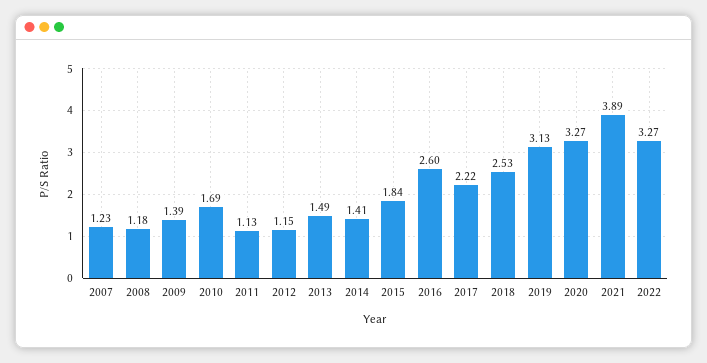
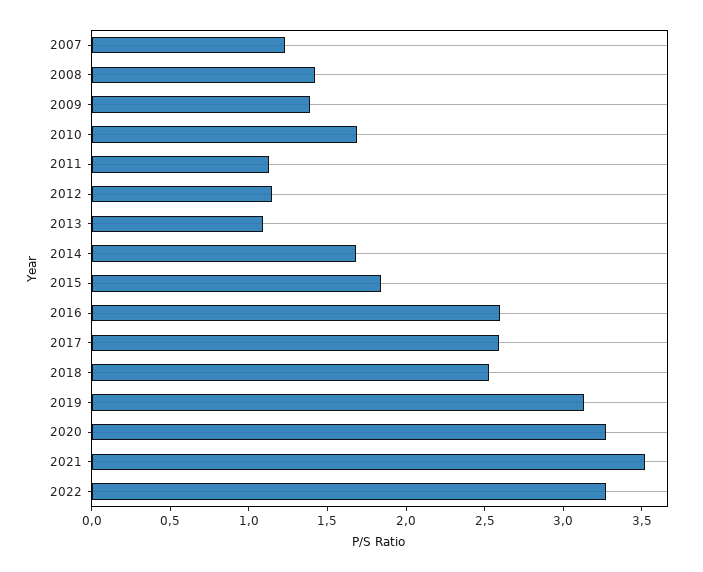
2008: 1.18 -> 1.4
2013: 1.49 -> 1.1
2014: 1.41 -> 1.7
2017: 2.22 -> 2.6
2021: 3.89 -> 3.5

